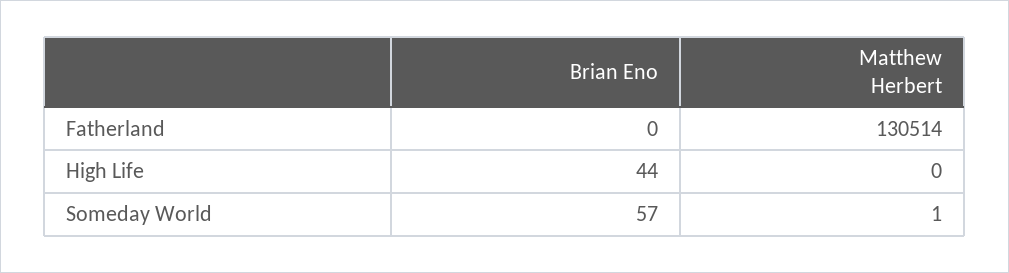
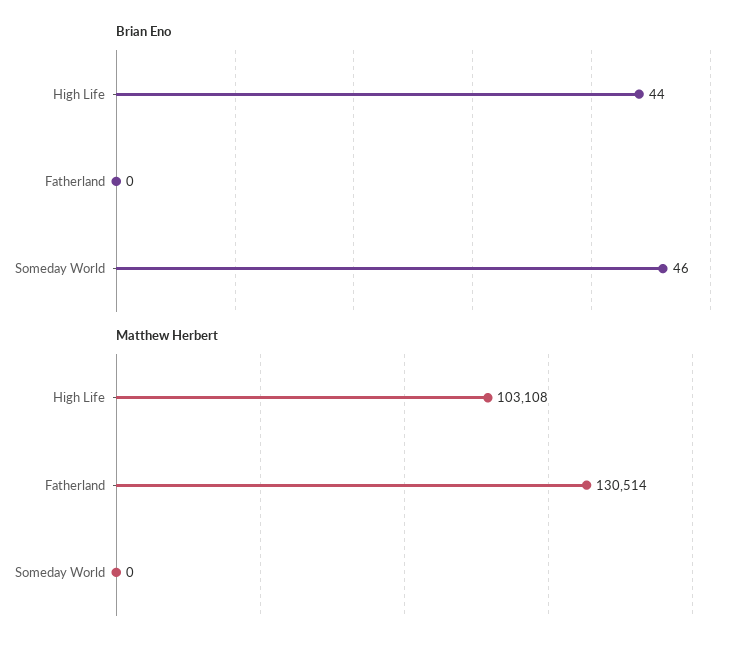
Matthew Herbert, High Life: 0 -> 103108
Brian Eno, Someday World: 57 -> 46
Matthew Herbert, Someday World: 1 -> 0

